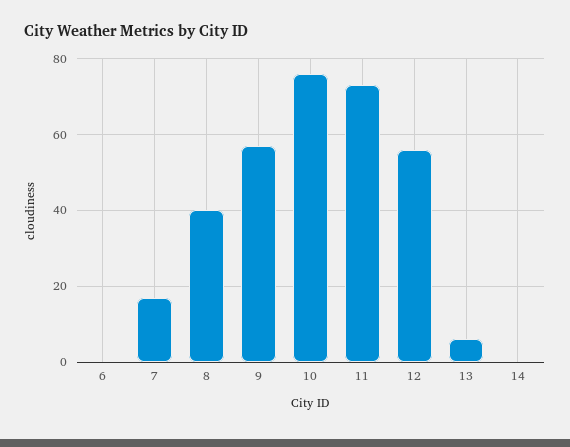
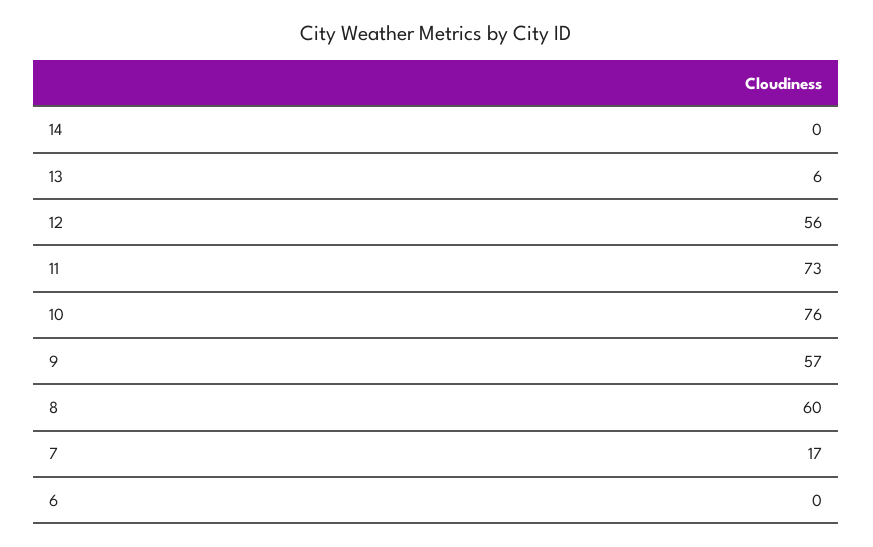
8: 40 -> 60

